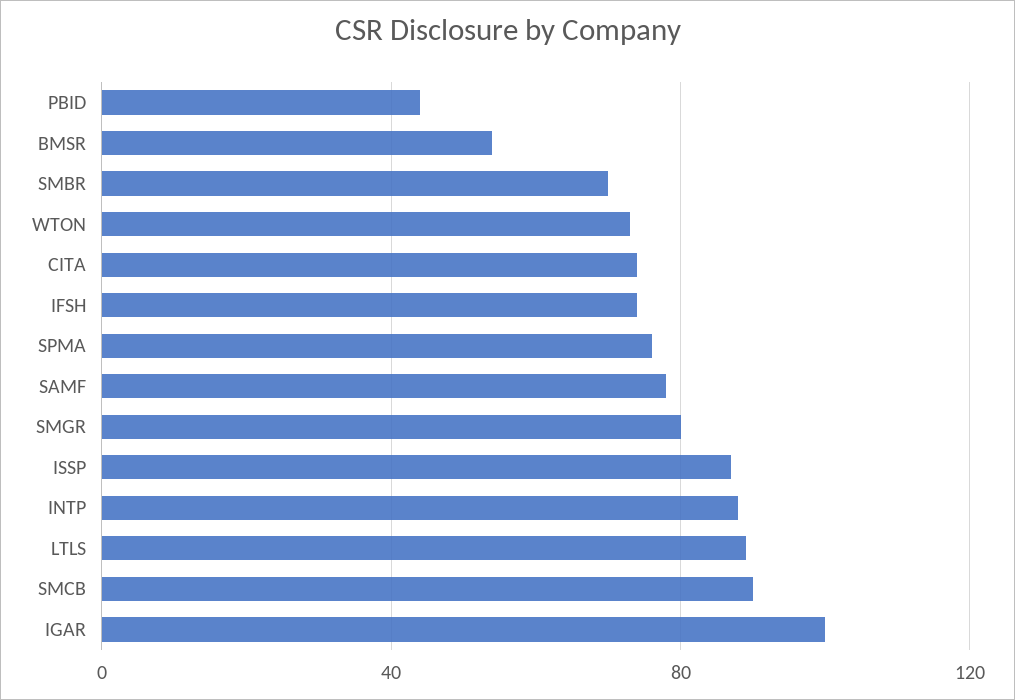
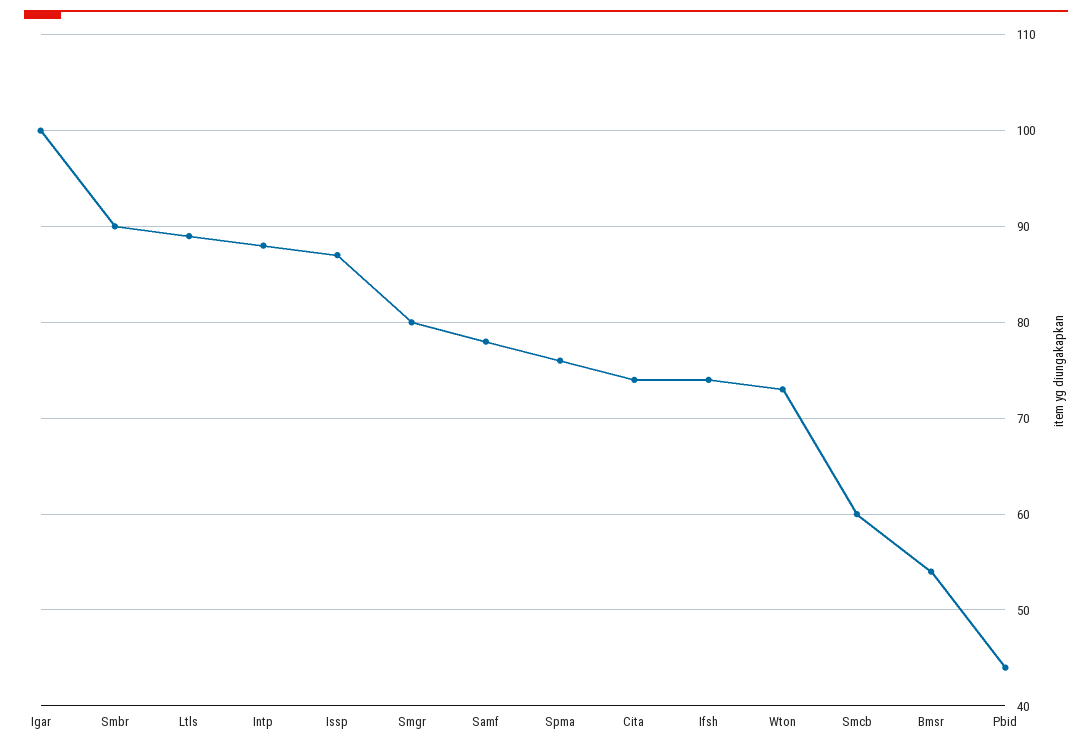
SMBR: 70 -> 90
SMCB: 90 -> 60

